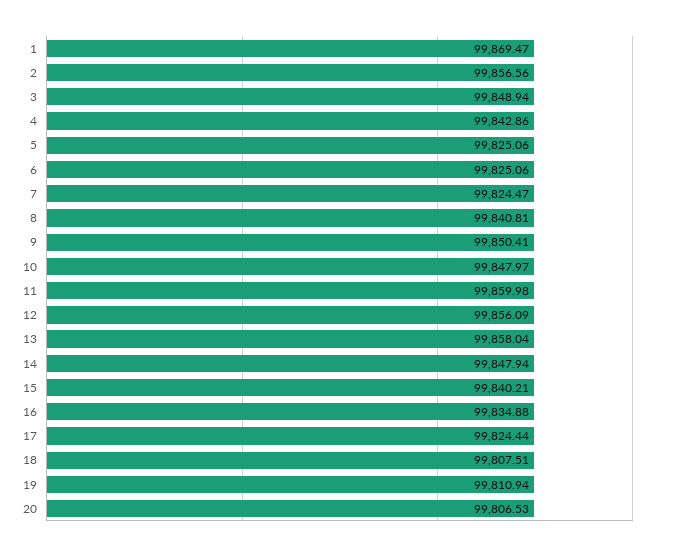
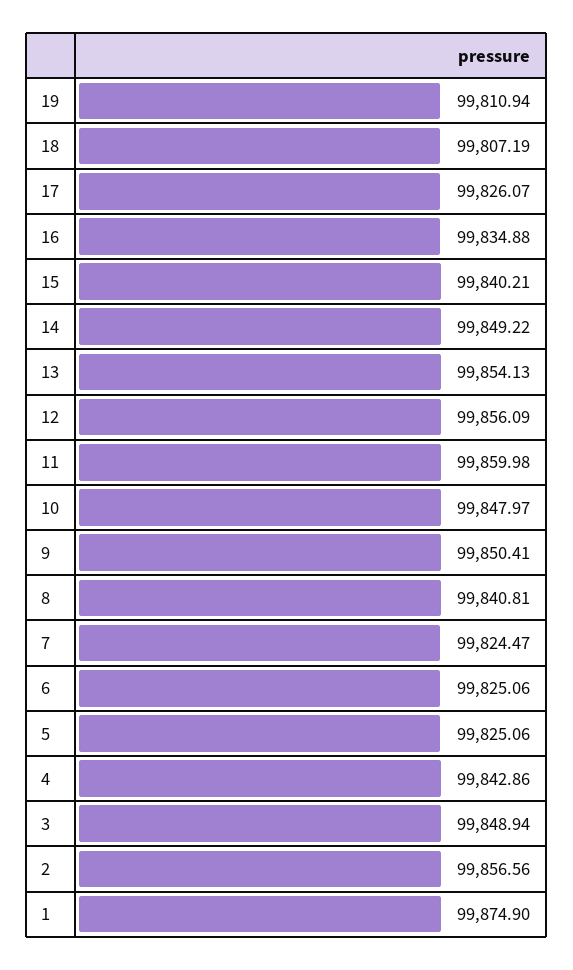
1: 99869.47 -> 99874.9
13: 99858.04 -> 99854.13
14: 99847.94 -> 99849.22
17: 99824.44 -> 99826.07
18: 99807.51 -> 99807.19
20: 99806.53 -> none

